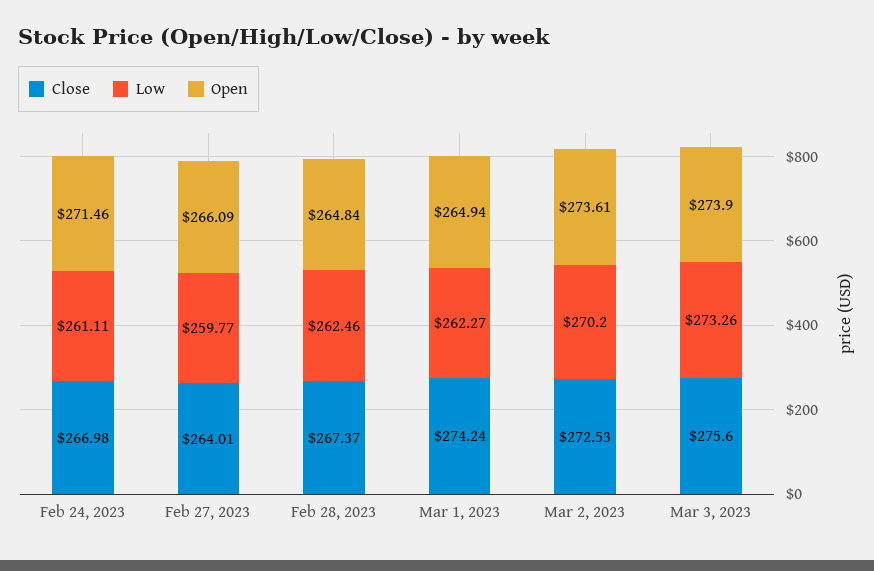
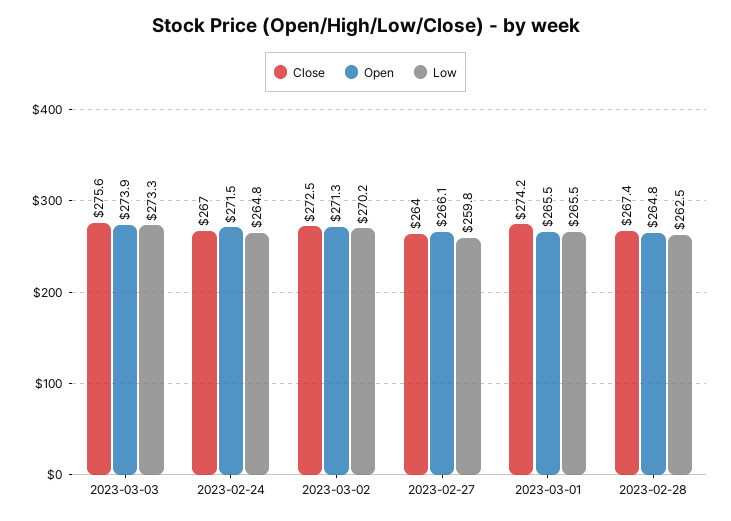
Low, Feb 24, 2023: 261.11 -> 264.8
Low, Mar 1, 2023: 262.27 -> 265.5
Open, Mar 1, 2023: 264.94 -> 265.5
Open, Mar 2, 2023: 273.61 -> 271.3

